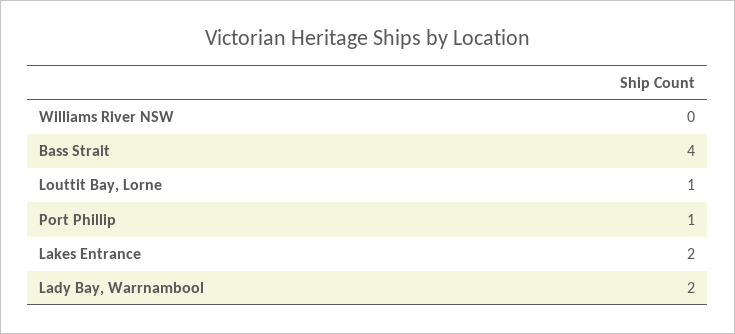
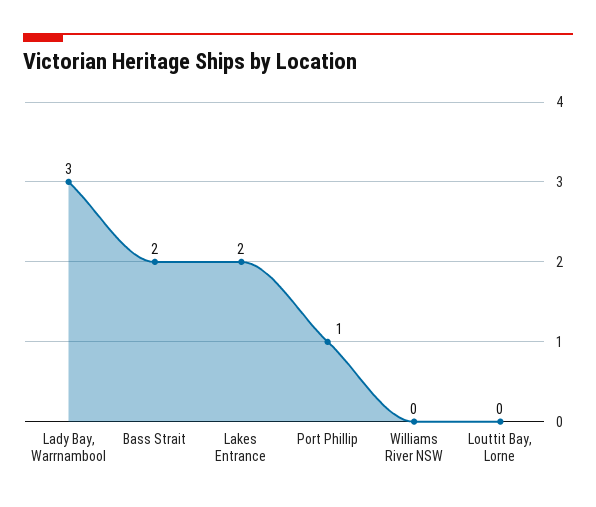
Bass Strait: 4 -> 2
Louttit Bay, Lorne: 1 -> 0
Lady Bay, Warrnambool: 2 -> 3

